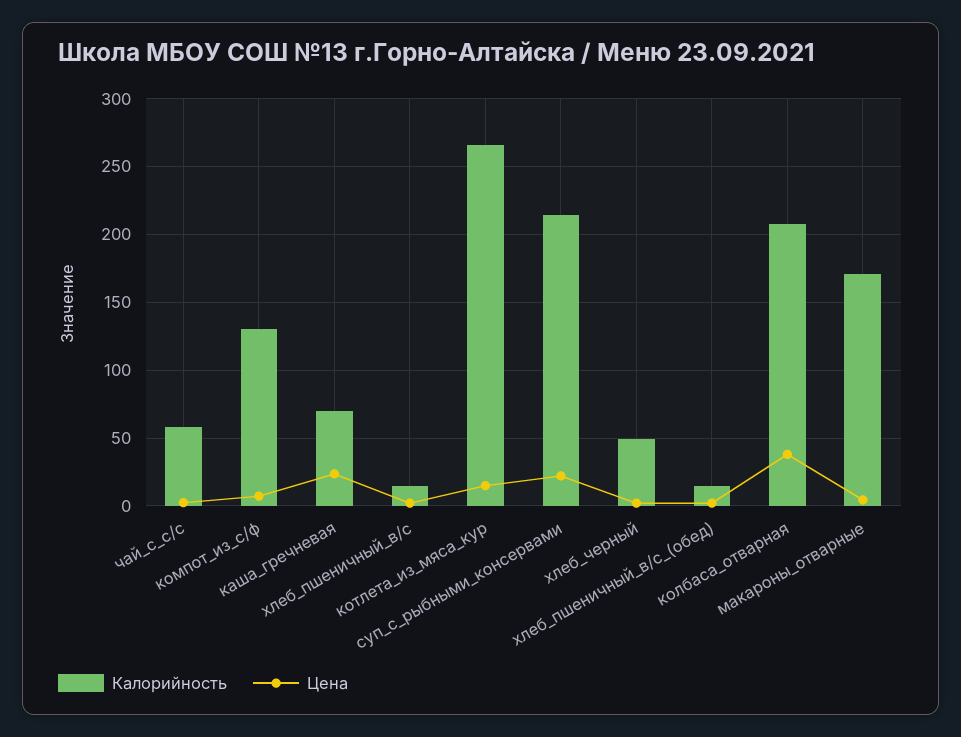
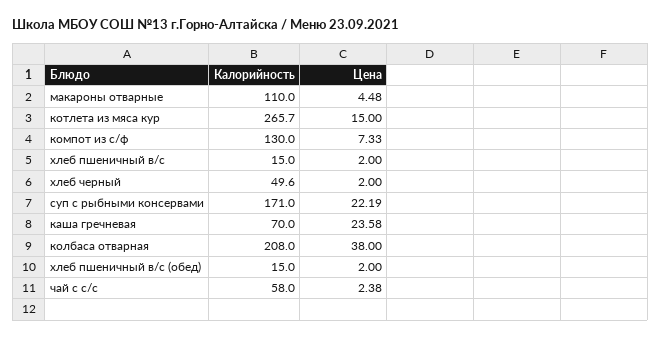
Калорийность, суп_с_рыбными_консервами: 215 -> 171
Калорийность, макароны_отварные: 170 -> 110

